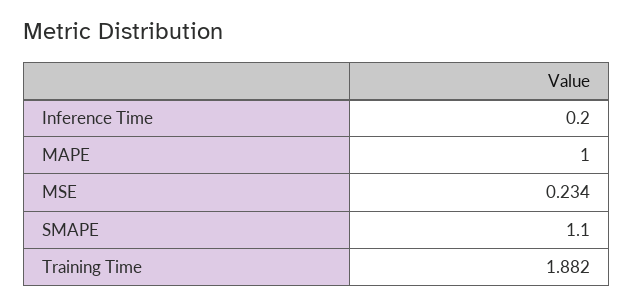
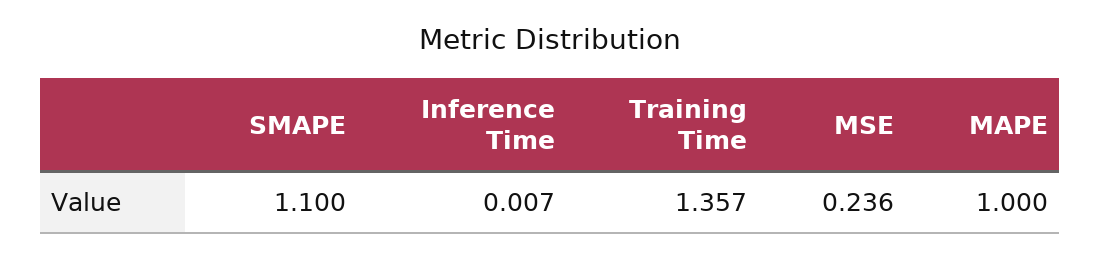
Inference Time: 0.2 -> 0.007
MSE: 0.234 -> 0.236
Training Time: 1.882 -> 1.357

